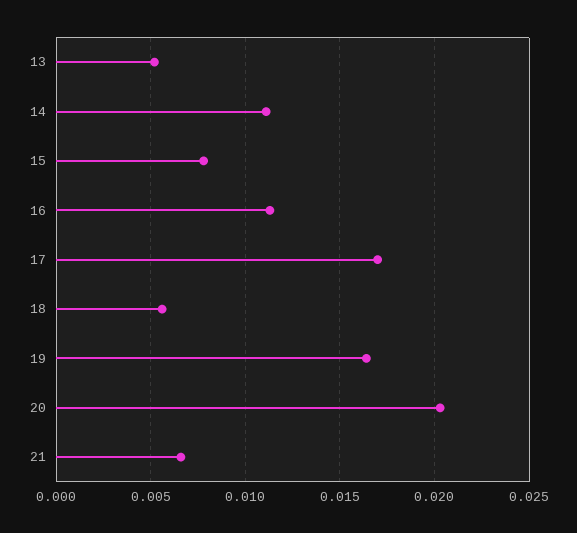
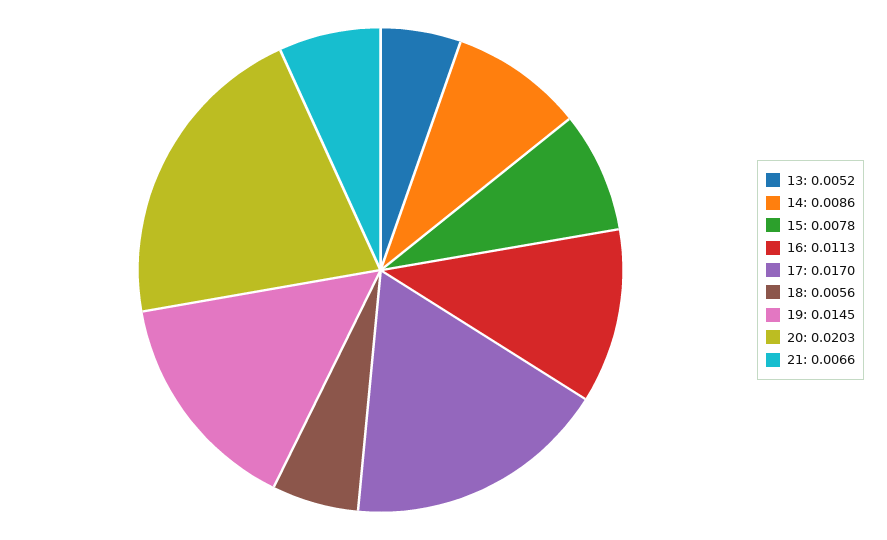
14: 0.011 -> 0.0086
19: 0.0165 -> 0.0145

